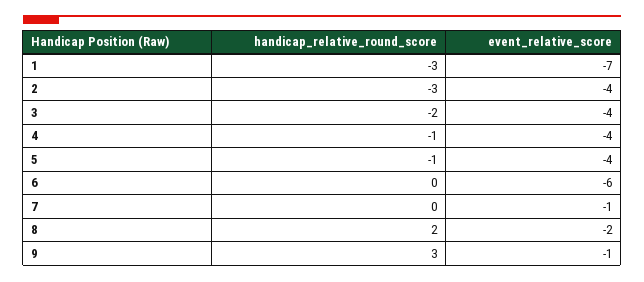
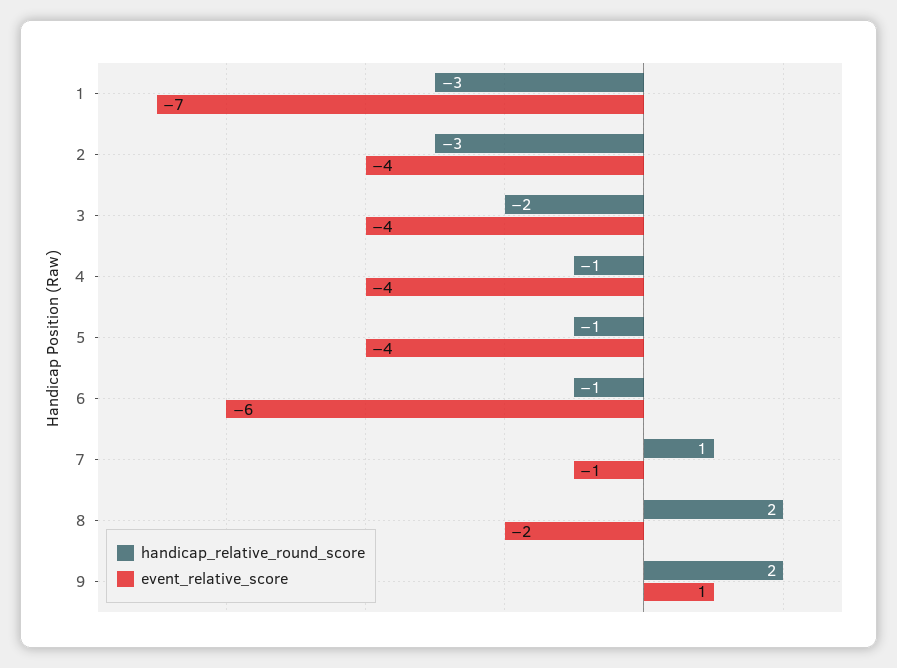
handicap_relative_round_score, 6: 0 -> -1
handicap_relative_round_score, 7: 0 -> 1
handicap_relative_round_score, 9: 3 -> 2
event_relative_score, 9: -1 -> 1

